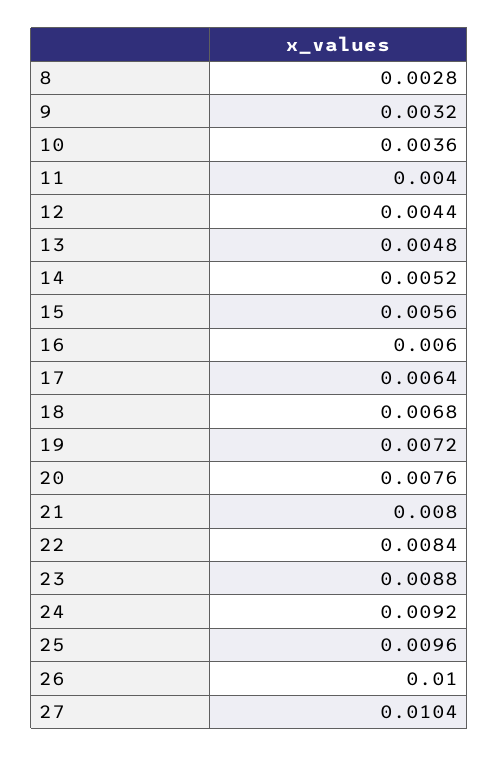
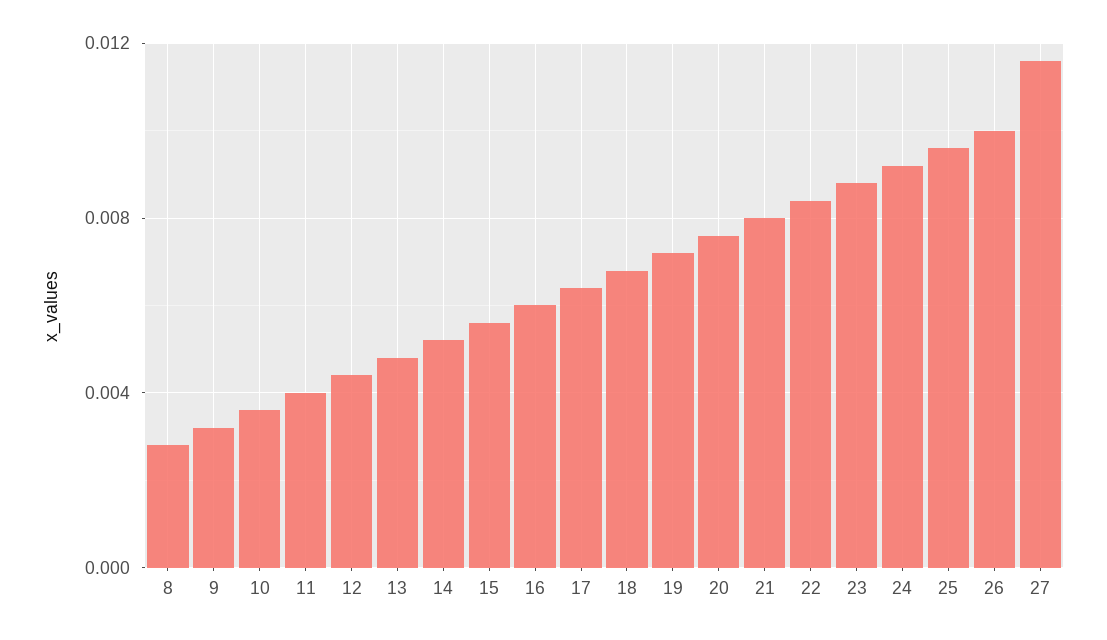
27: 0.0104 -> 0.0115

